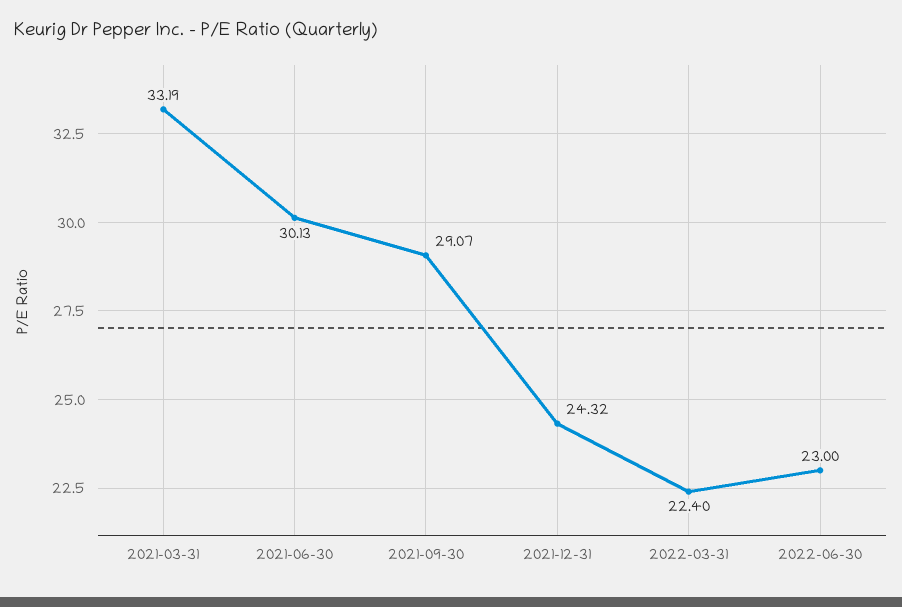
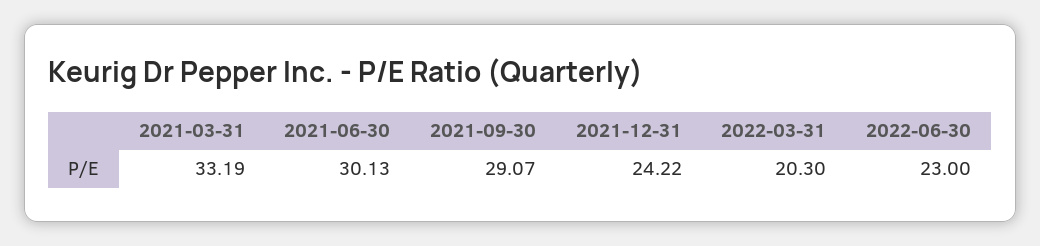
2021-12-31: 24.32 -> 24.22
2022-03-31: 22.4 -> 20.3

